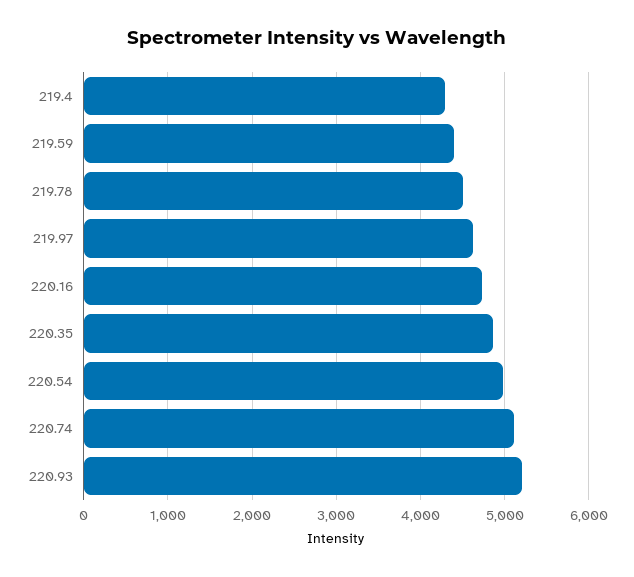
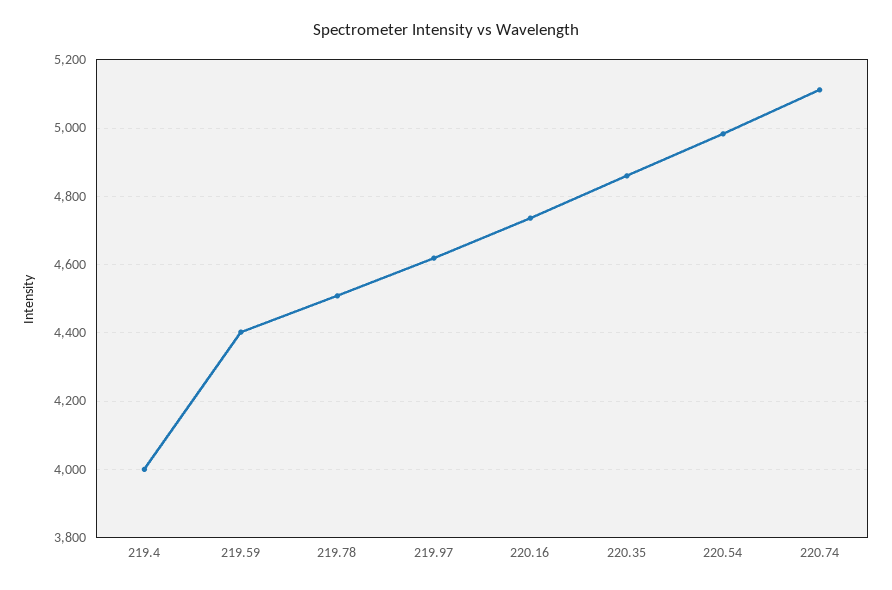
219.4: 4300 -> 4000
220.93: 5200 -> none

